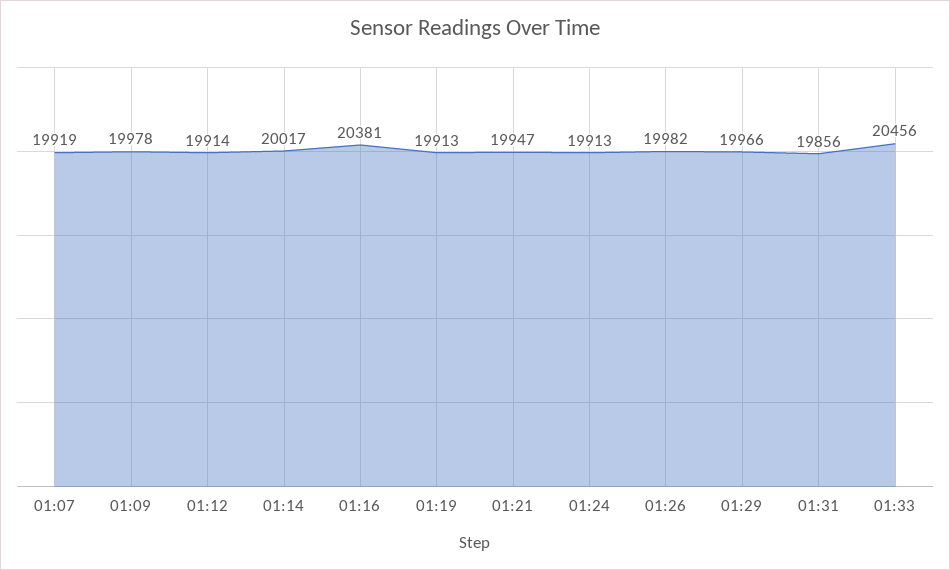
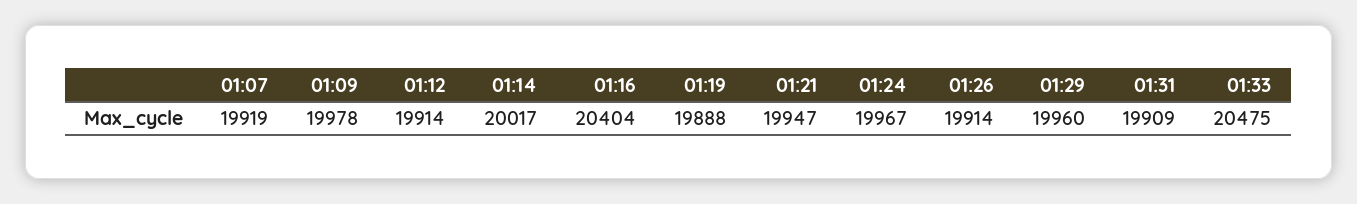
01:16: 20381 -> 20404
01:19: 19913 -> 19888
01:24: 19913 -> 19967
01:26: 19982 -> 19914
01:29: 19966 -> 19960
01:31: 19856 -> 19909
01:33: 20456 -> 20475

